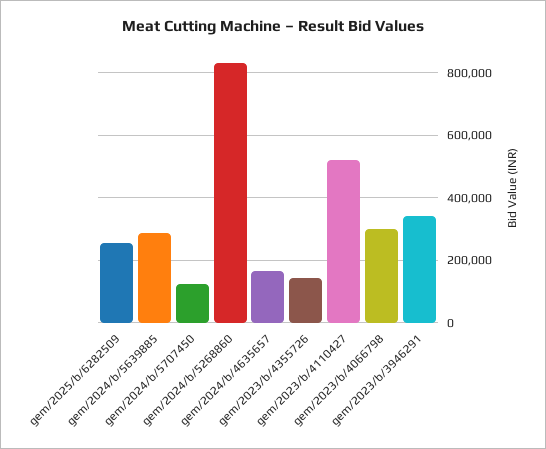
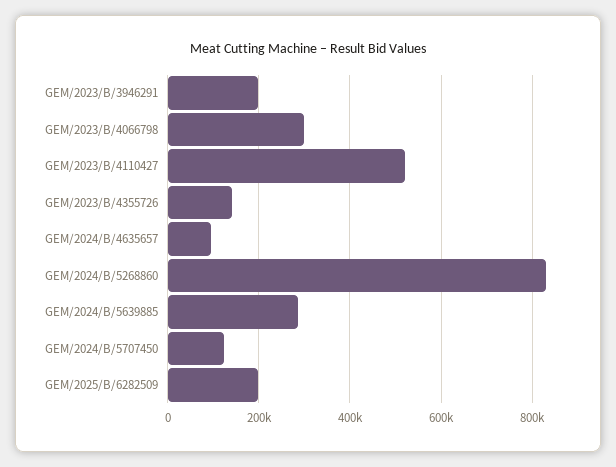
gem/2025/b/6282509: 260000 -> 200000
gem/2024/b/4635657: 160000 -> 100000
gem/2023/b/3946291: 340000 -> 200000

